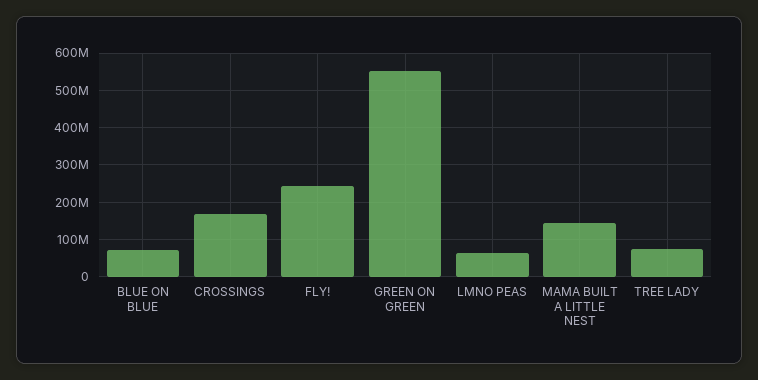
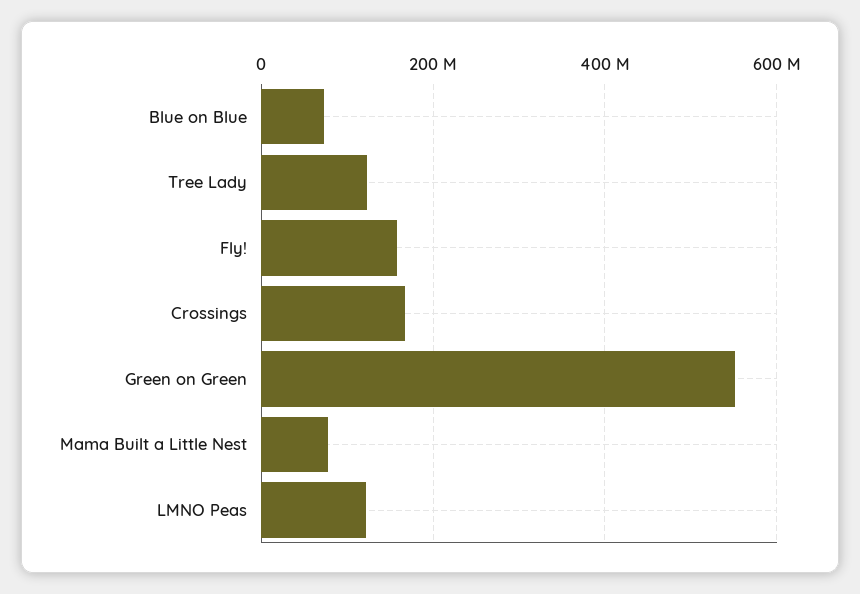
FLY!: 240000000 -> 160000000
LMNO PEAS: 60000000 -> 120000000
MAMA BUILT A LITTLE NEST: 140000000 -> 80000000
TREE LADY: 80000000 -> 120000000

